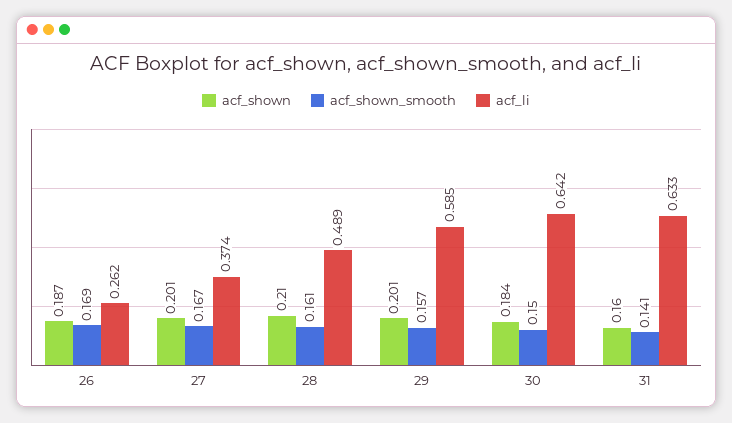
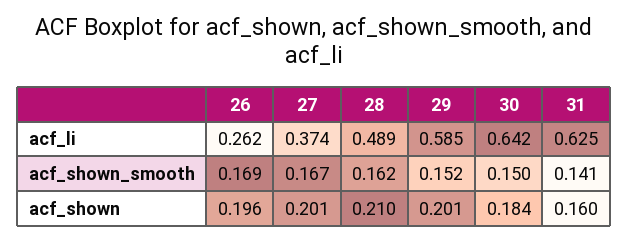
acf_shown, 26: 0.187 -> 0.196
acf_shown_smooth, 28: 0.161 -> 0.162
acf_shown_smooth, 29: 0.157 -> 0.152
acf_li, 31: 0.633 -> 0.625

